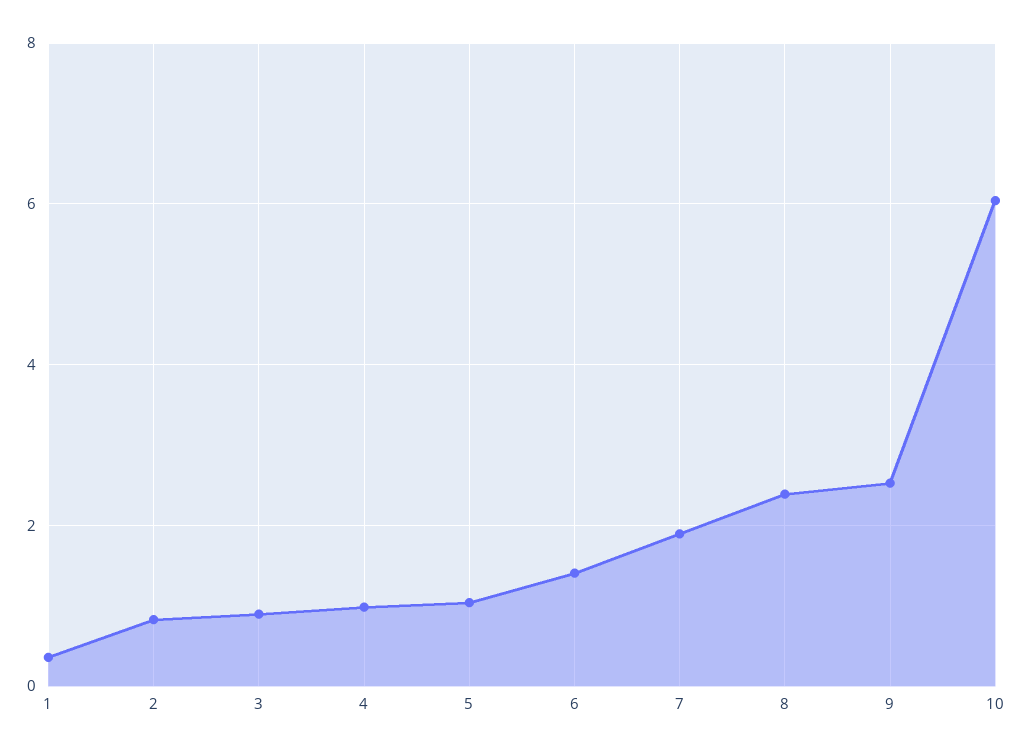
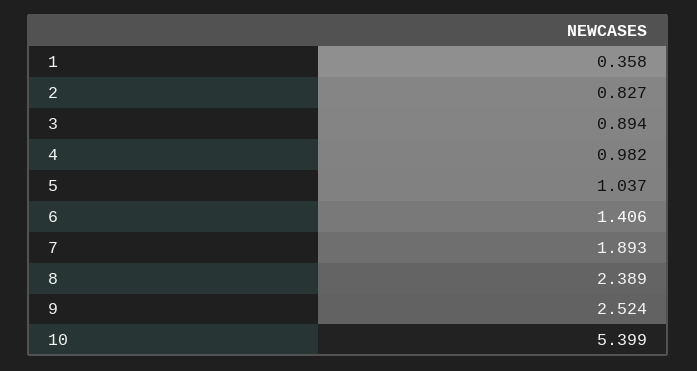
10: 6 -> 5.399

